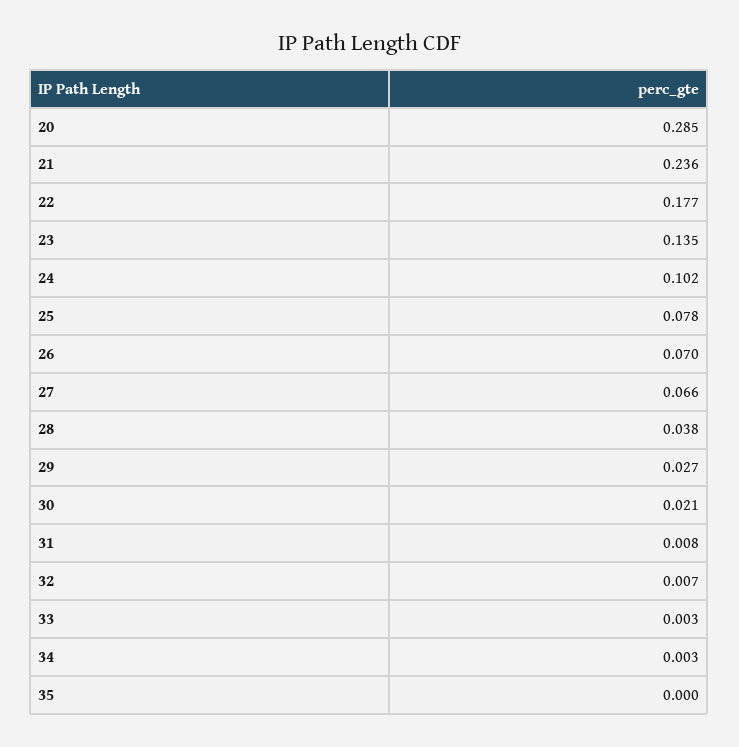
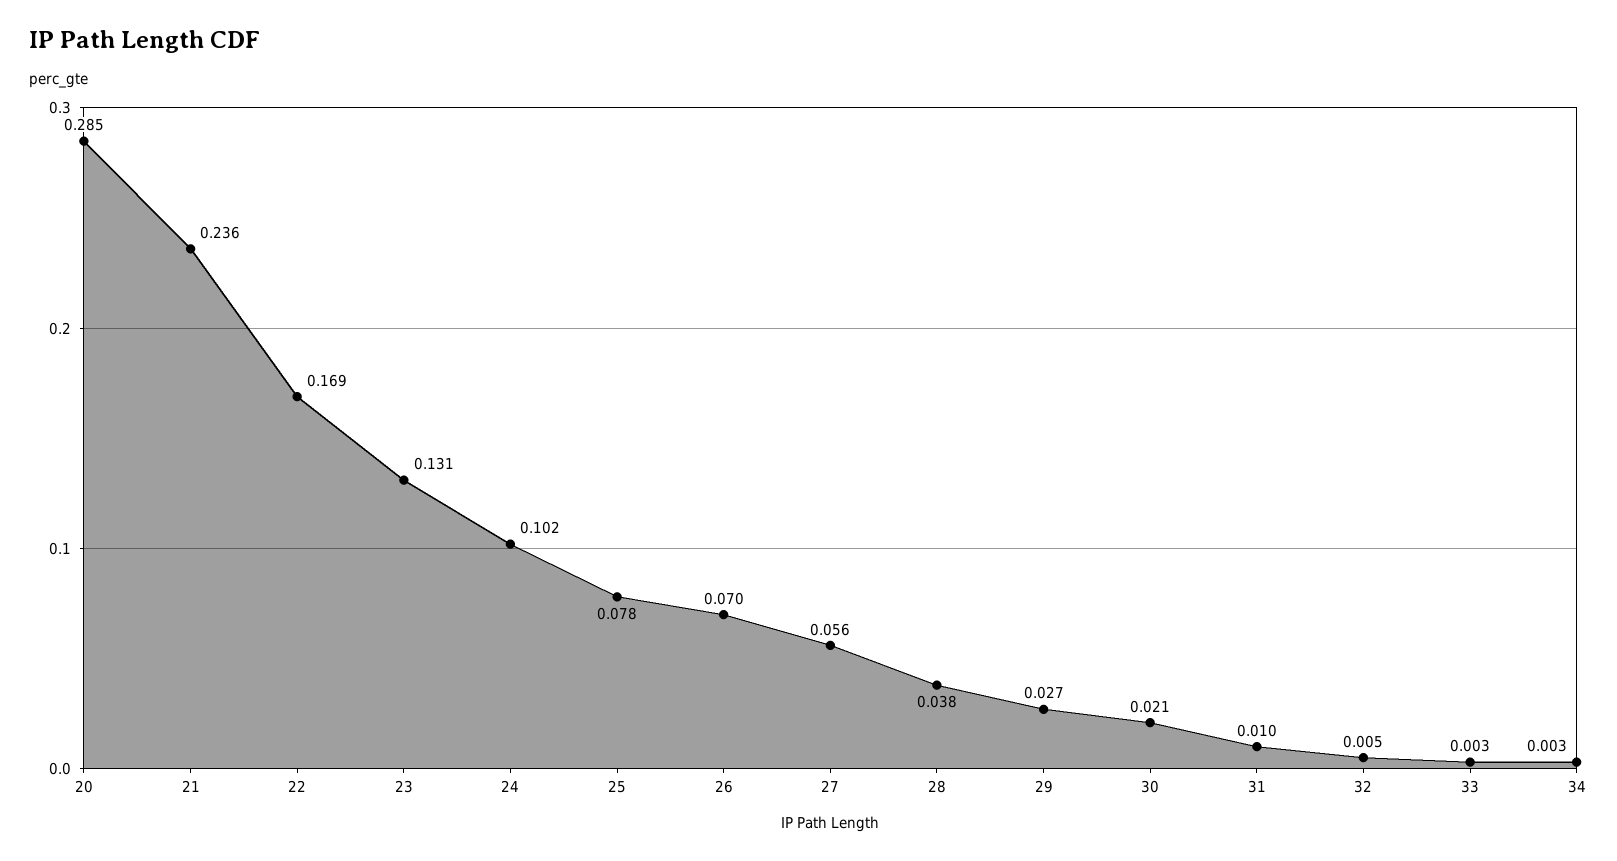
22: 0.177 -> 0.169
23: 0.135 -> 0.131
27: 0.066 -> 0.056
31: 0.008 -> 0.01
32: 0.007 -> 0.005
35: 0 -> none

